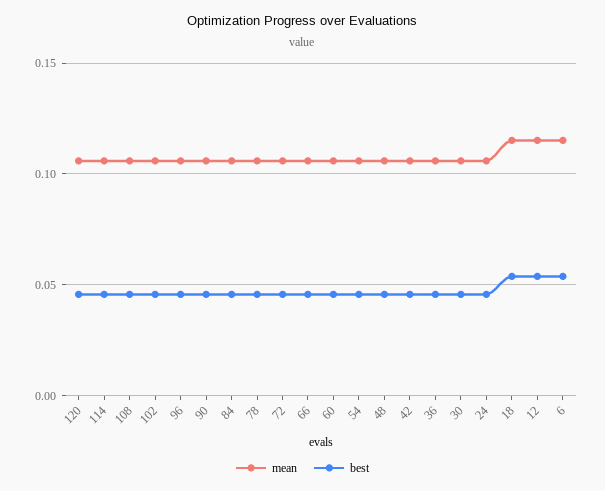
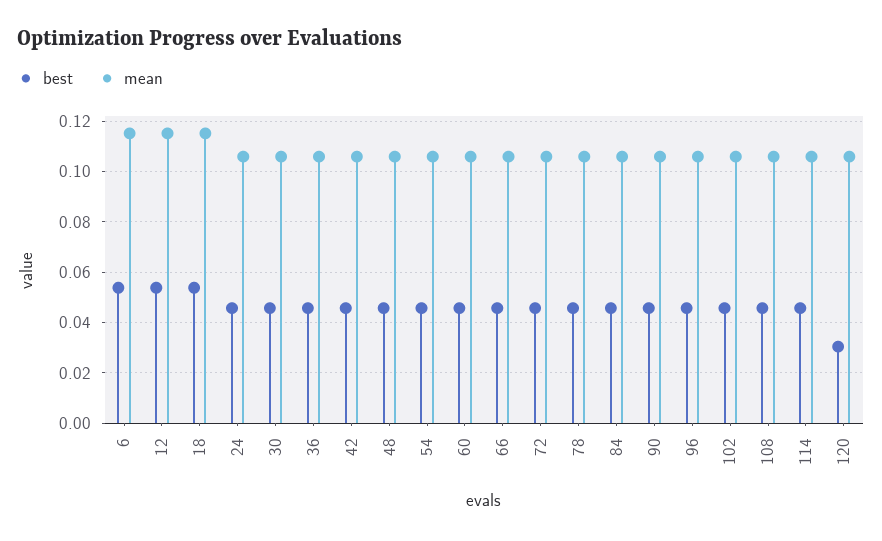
best, 120: 0.045 -> 0.03

